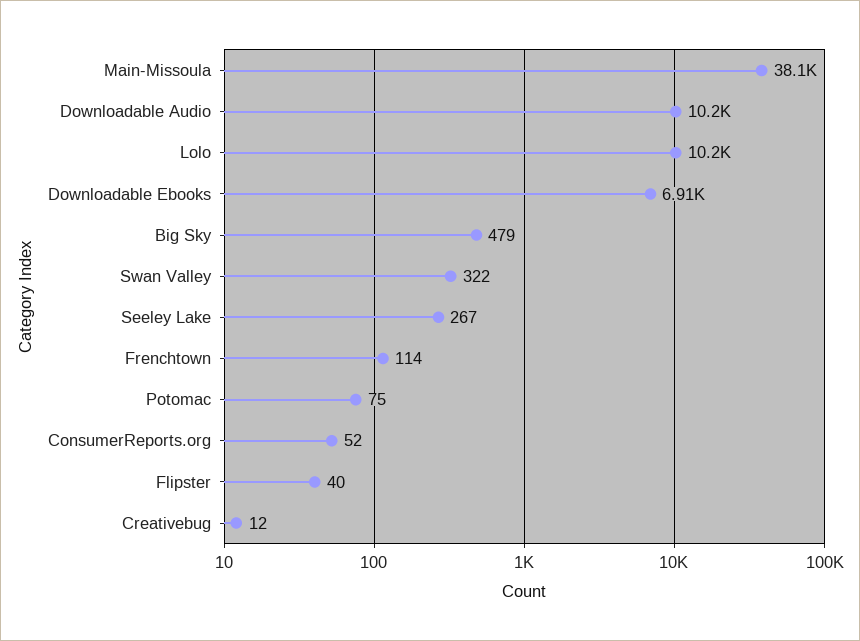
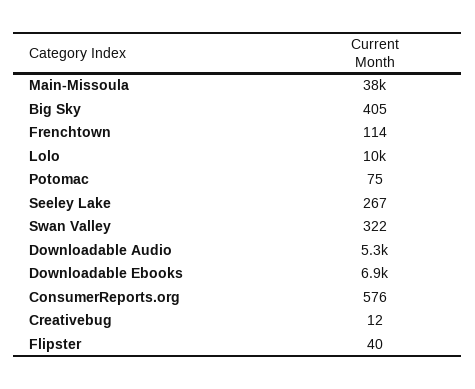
Downloadable Audio: 10200 -> 5300
Big Sky: 479 -> 405
ConsumerReports.org: 52 -> 576

